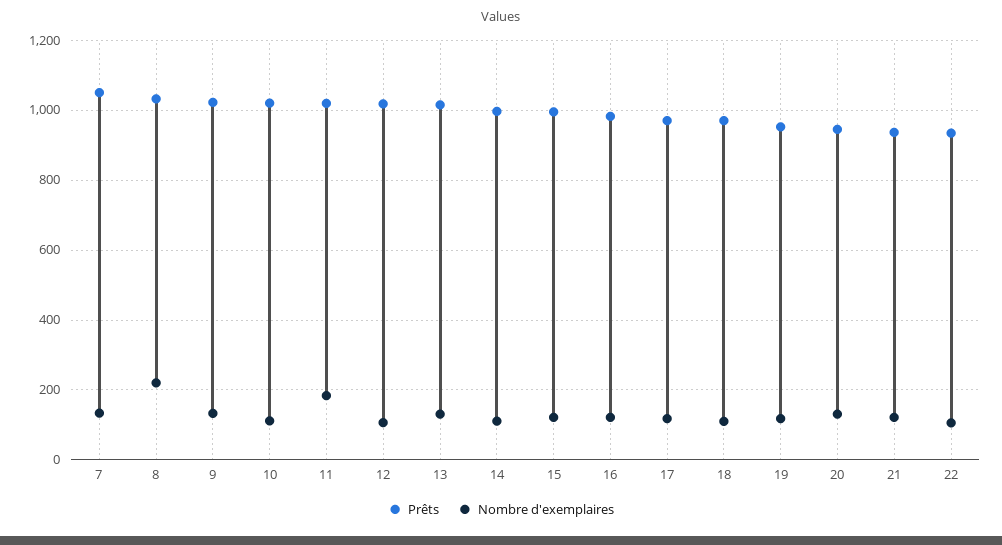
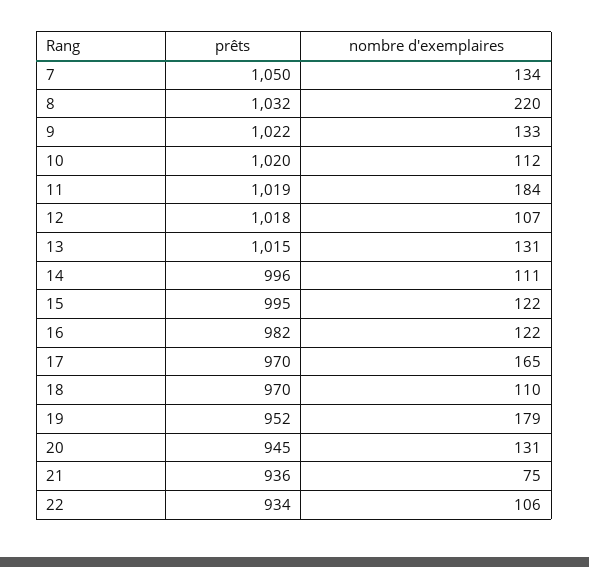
Nombre d'exemplaires, 17: 120 -> 165
Nombre d'exemplaires, 19: 120 -> 179
Nombre d'exemplaires, 21: 120 -> 75

